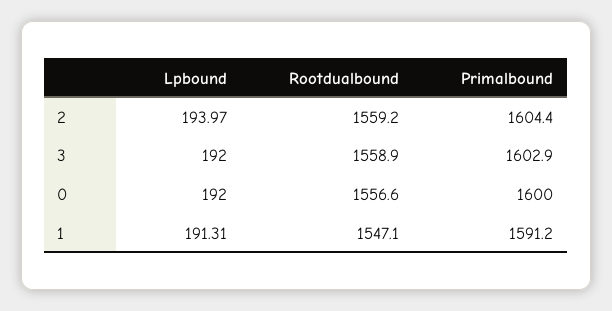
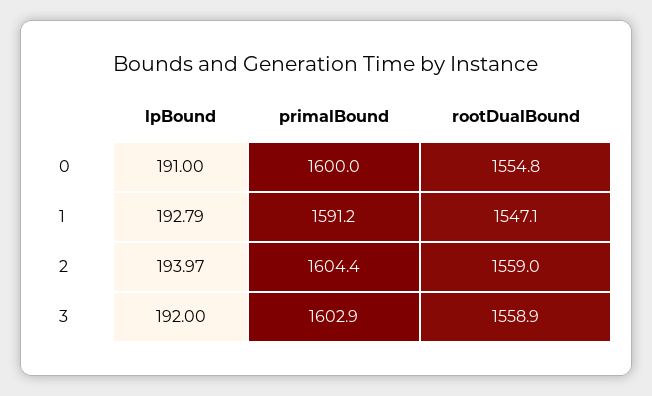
Rootdualbound, 2: 1559.2 -> 1559
Lpbound, 0: 192 -> 191
Rootdualbound, 0: 1556.6 -> 1554.8
Lpbound, 1: 191.31 -> 192.79

